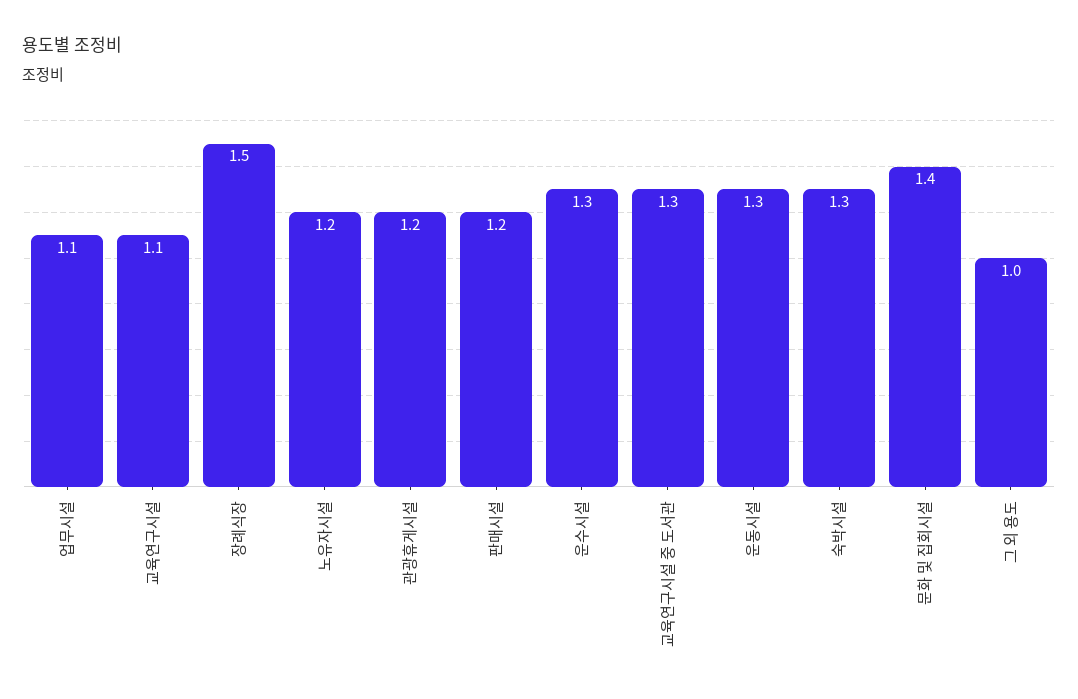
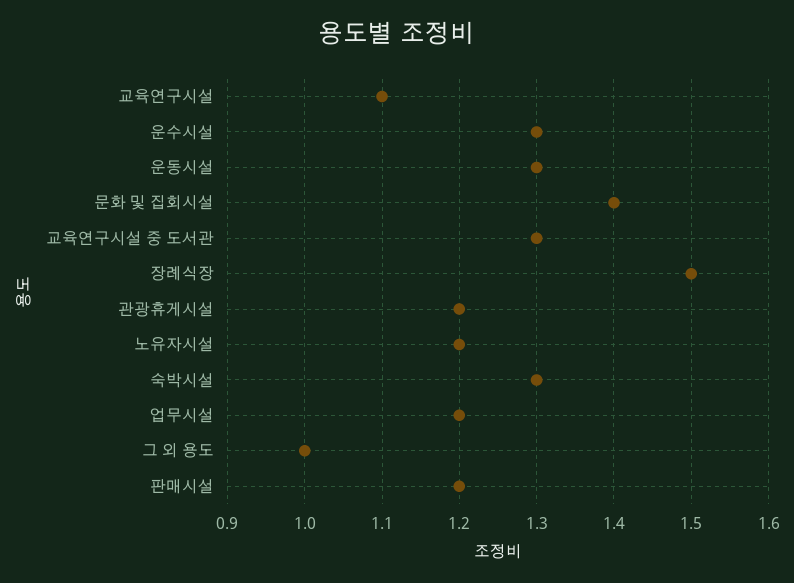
업무시설: 1.1 -> 1.2

